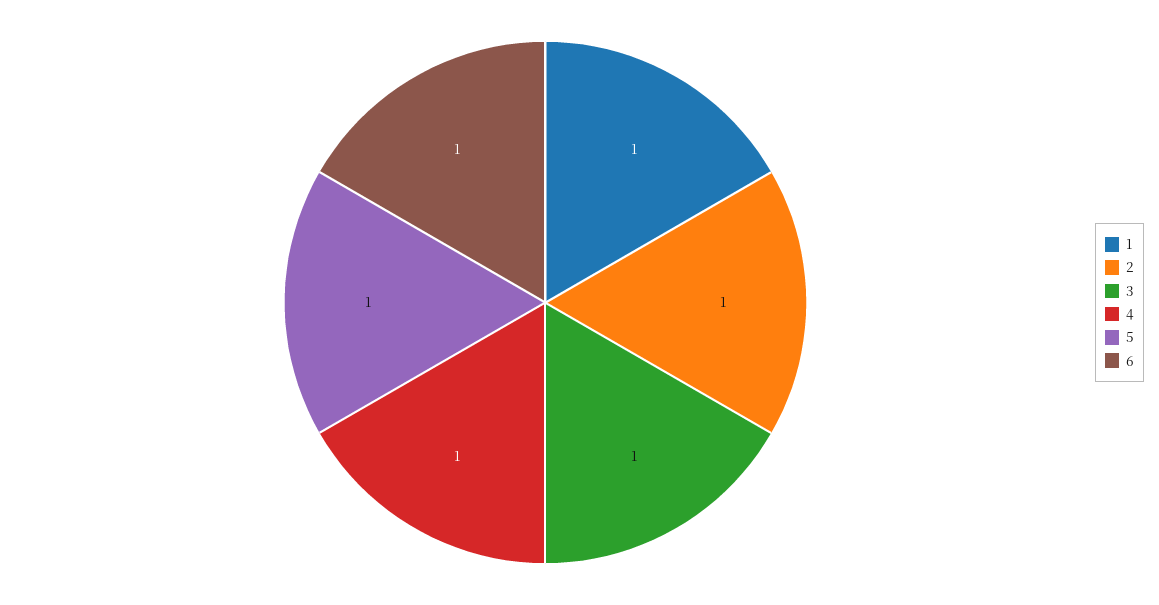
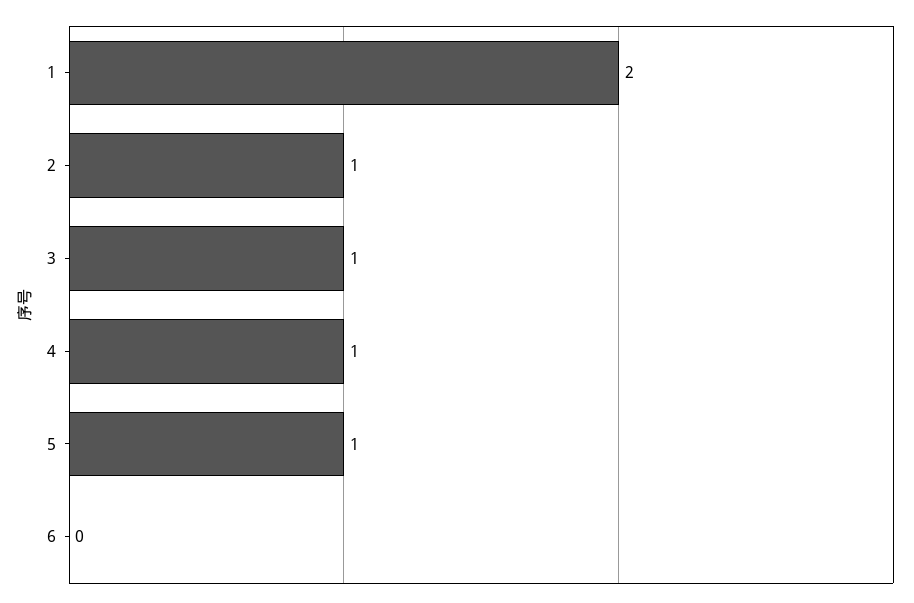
1: 1 -> 2
6: 1 -> 0

